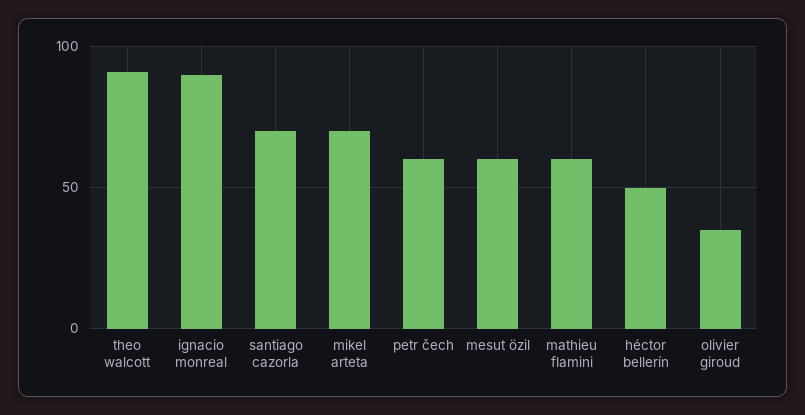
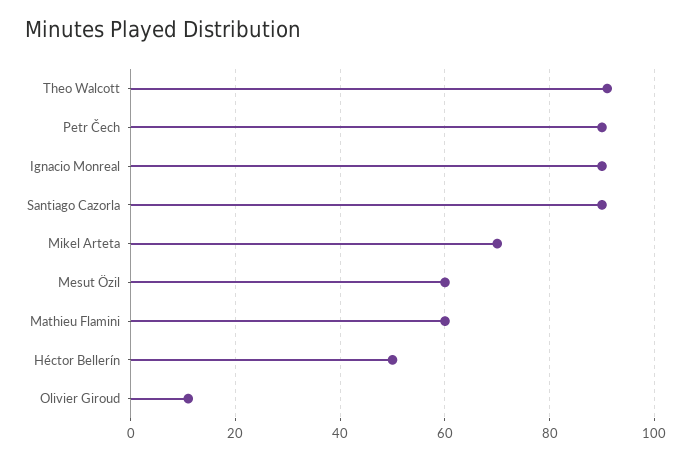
santiago cazorla: 70 -> 90
petr čech: 60 -> 90
olivier giroud: 35 -> 10

